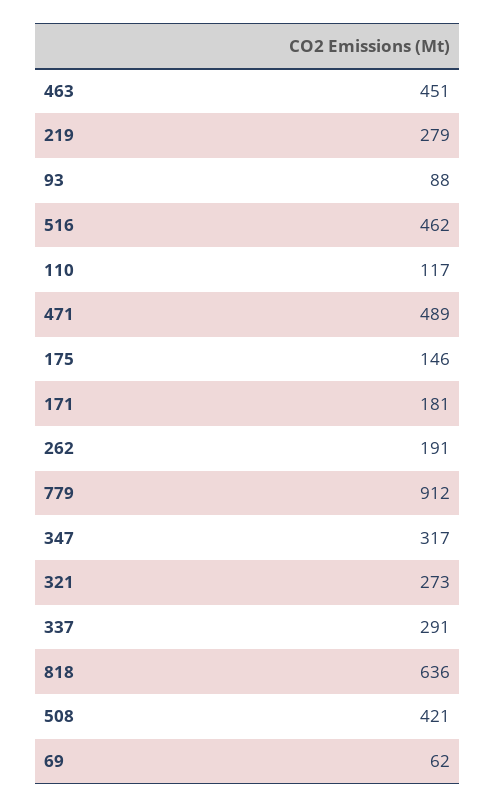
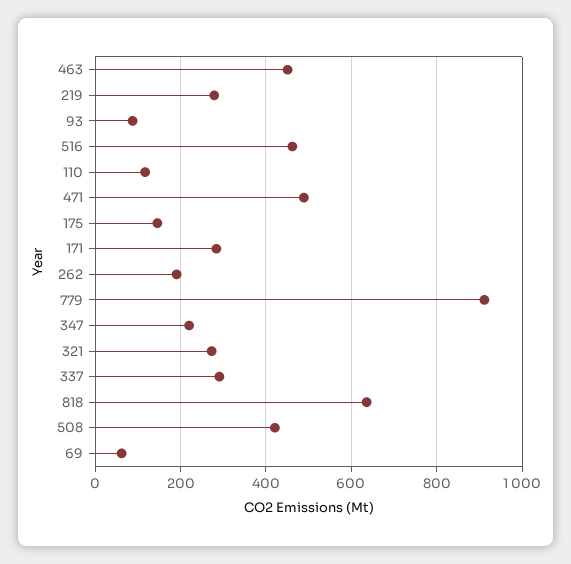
171: 181 -> 280
347: 317 -> 220

